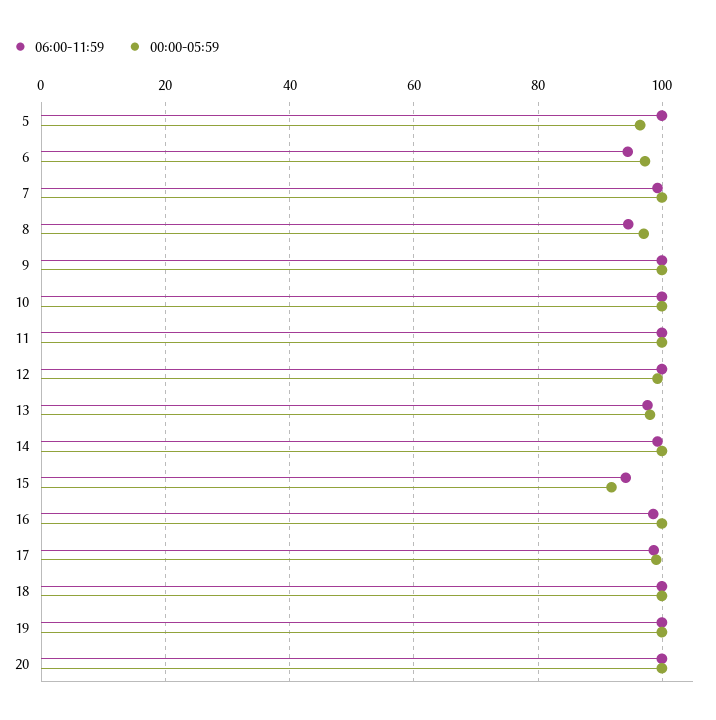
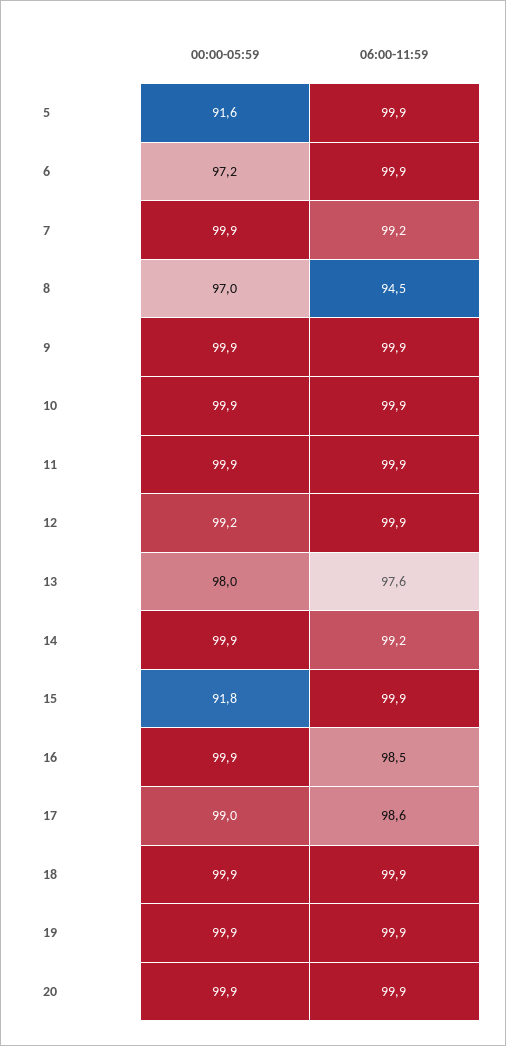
00:00-05:59, 5: 96 -> 91.6
06:00-11:59, 6: 94 -> 99.9
06:00-11:59, 15: 94 -> 99.9

